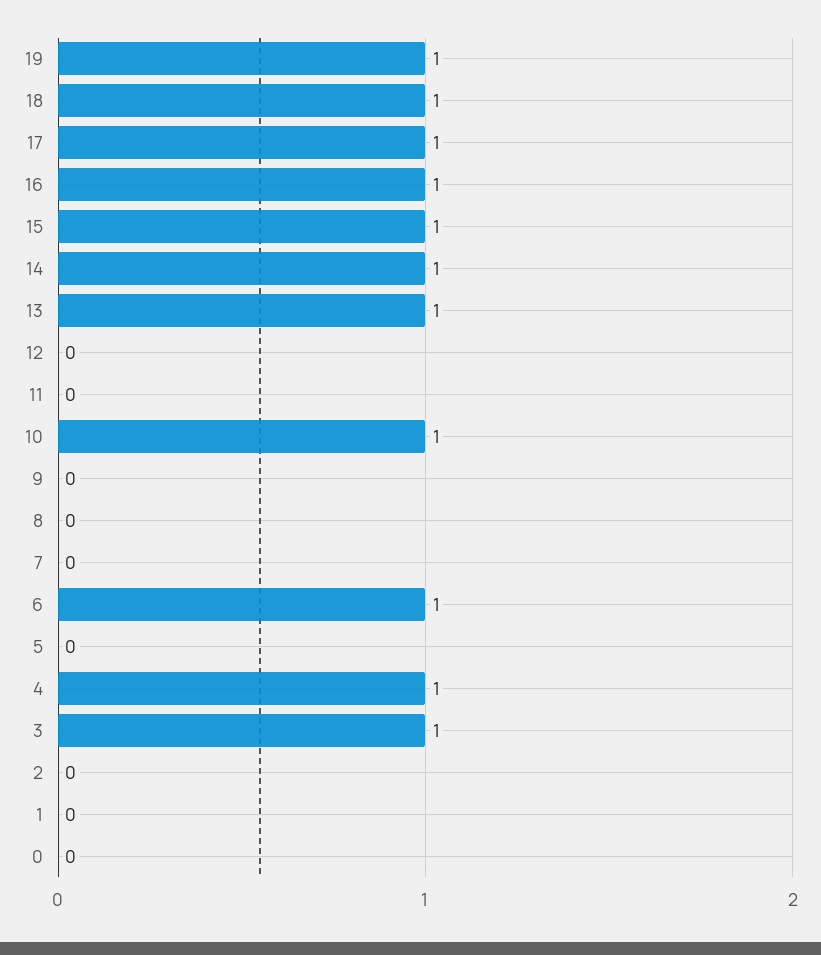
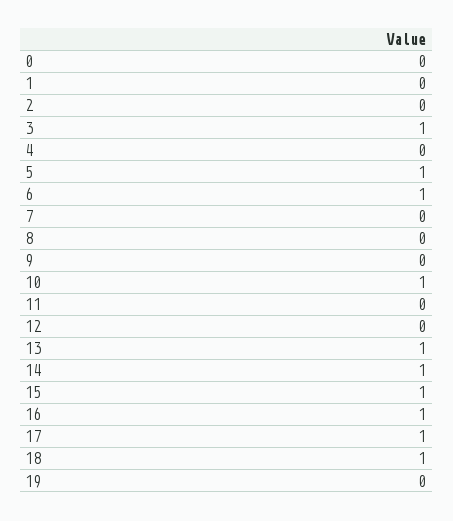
19: 1 -> 0
5: 0 -> 1
4: 1 -> 0

